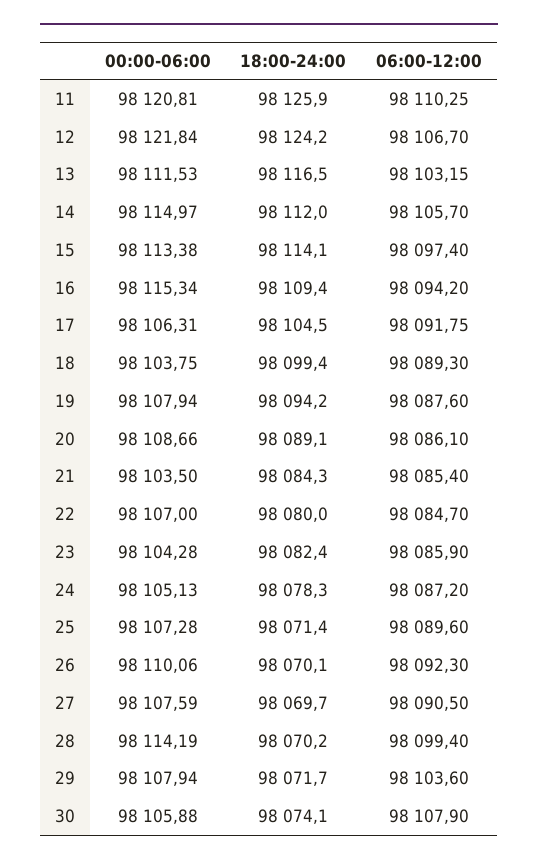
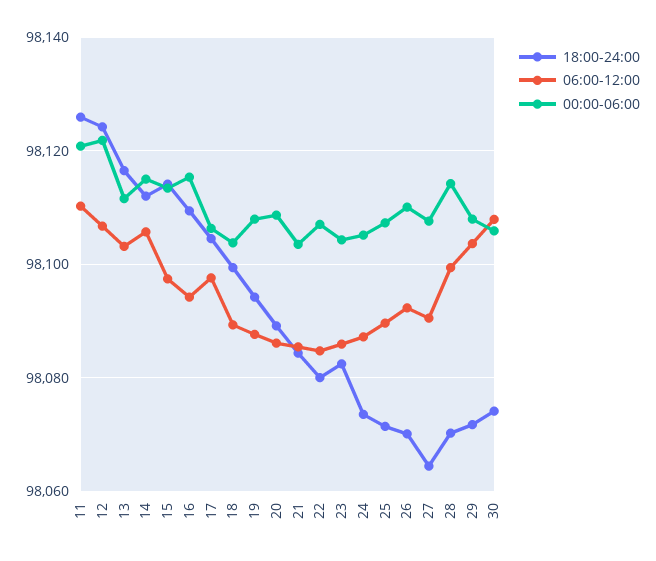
06:00-12:00, 17: 98091.75 -> 98098
18:00-24:00, 24: 98078.3 -> 98074
18:00-24:00, 27: 98069.7 -> 98064

